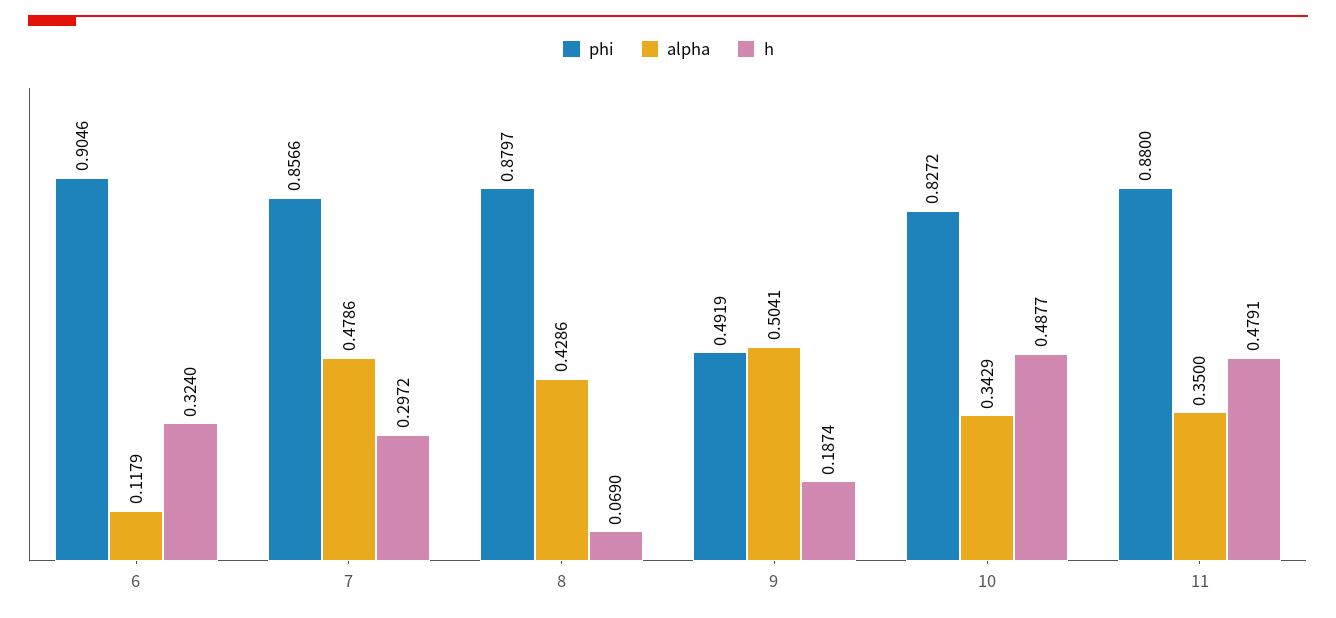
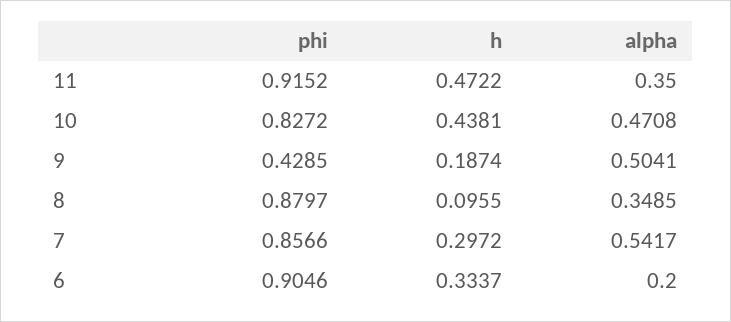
alpha, 6: 0.1179 -> 0.2
h, 6: 0.324 -> 0.3337
alpha, 7: 0.4786 -> 0.5417
alpha, 8: 0.4286 -> 0.3485
h, 8: 0.069 -> 0.0955
phi, 9: 0.4919 -> 0.4285
alpha, 10: 0.3429 -> 0.4708
h, 10: 0.4877 -> 0.4381
phi, 11: 0.88 -> 0.9152
h, 11: 0.4791 -> 0.4722

